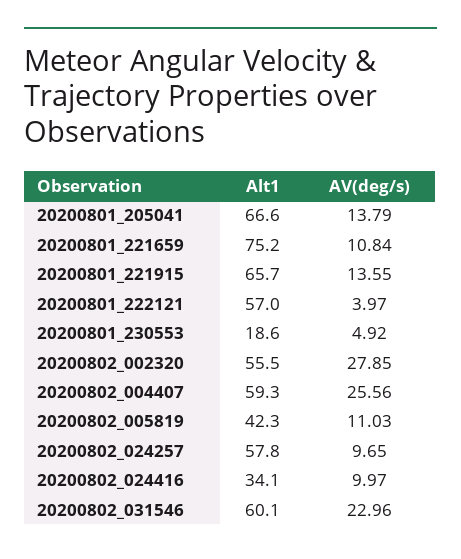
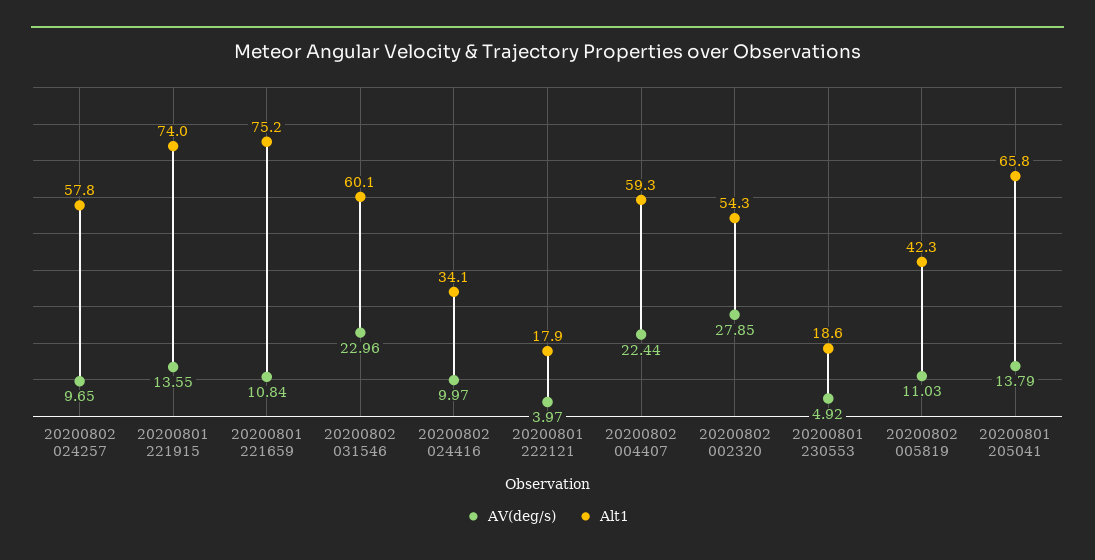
Alt1, 20200801_205041: 66.6 -> 65.8
Alt1, 20200801_221915: 65.7 -> 74
Alt1, 20200801_222121: 57 -> 17.9
Alt1, 20200802_002320: 55.5 -> 54.3
AV(deg/s), 20200802_004407: 25.56 -> 22.44

